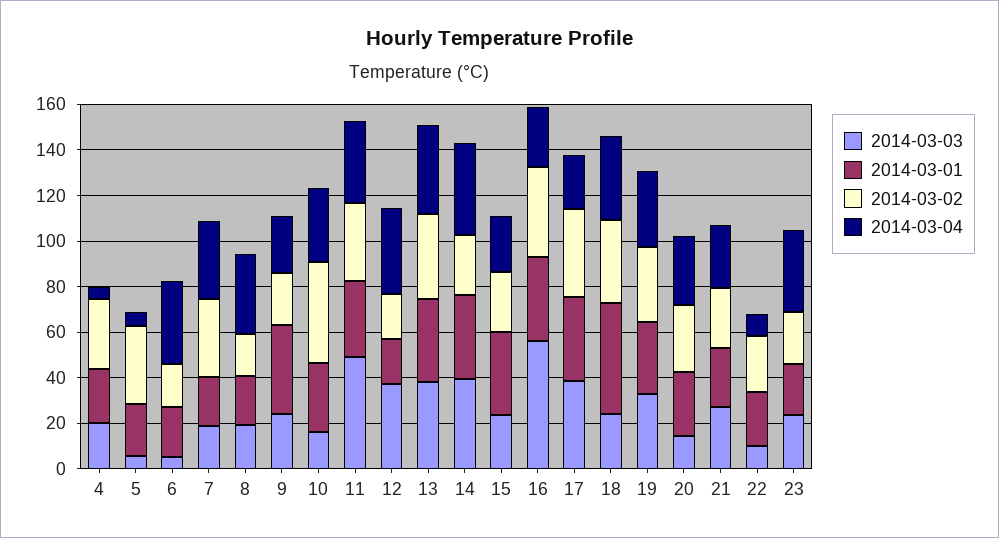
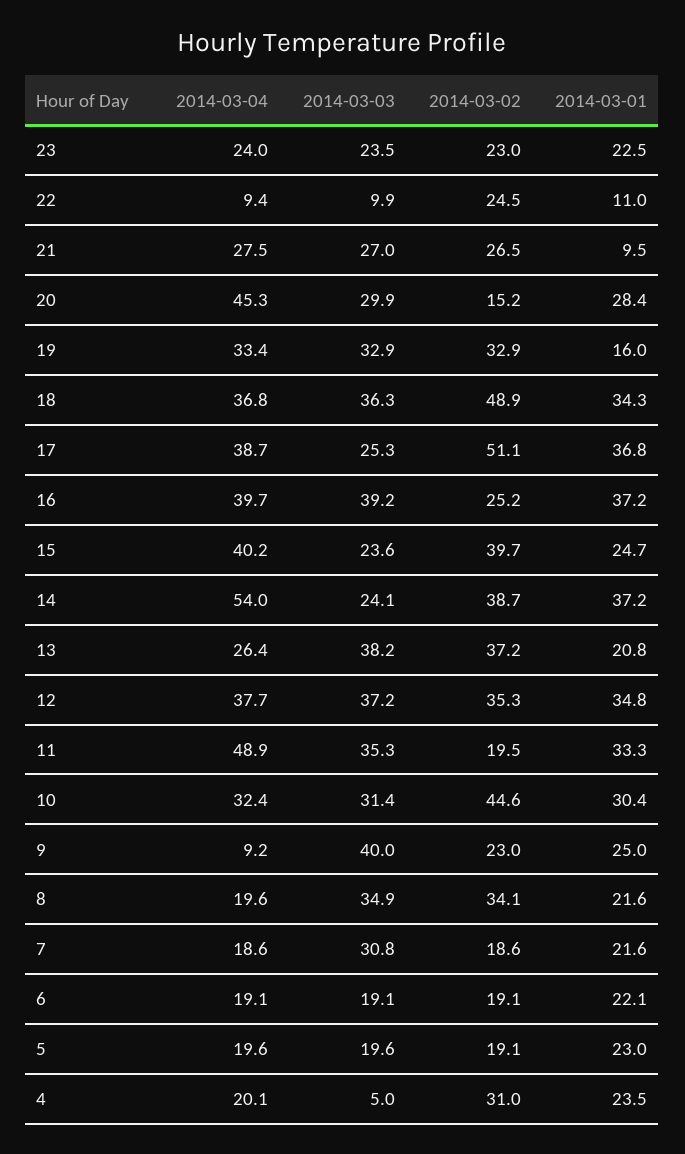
2014-03-03, 4: 20 -> 5
2014-03-04, 4: 5 -> 20.1
2014-03-03, 5: 5 -> 19.6
2014-03-02, 5: 35 -> 19.1
2014-03-04, 5: 5 -> 19.6
2014-03-03, 6: 5 -> 19.1
2014-03-04, 6: 35 -> 19.1
2014-03-03, 7: 20 -> 30.8
2014-03-02, 7: 35 -> 18.6
2014-03-04, 7: 35 -> 18.6
2014-03-03, 8: 20 -> 34.9
2014-03-02, 8: 20 -> 34.1
2014-03-04, 8: 35 -> 19.6
2014-03-03, 9: 25 -> 40
2014-03-01, 9: 40 -> 25
2014-03-04, 9: 25 -> 9.2
2014-03-03, 10: 15 -> 31.4
2014-03-03, 11: 50 -> 35.3
2014-03-02, 11: 35 -> 19.5
2014-03-04, 11: 35 -> 48.9
2014-03-01, 12: 20 -> 34.8
2014-03-02, 12: 20 -> 35.3
2014-03-01, 13: 35 -> 20.8
2014-03-04, 13: 40 -> 26.4
2014-03-03, 14: 40 -> 24.1
2014-03-02, 14: 25 -> 38.7
2014-03-04, 14: 40 -> 54
2014-03-01, 15: 35 -> 24.7
2014-03-02, 15: 25 -> 39.7
2014-03-04, 15: 25 -> 40.2
2014-03-03, 16: 55 -> 39.2
2014-03-02, 16: 40 -> 25.2
2014-03-04, 16: 25 -> 39.7
2014-03-03, 17: 40 -> 25.3
2014-03-02, 17: 40 -> 51.1
2014-03-04, 17: 25 -> 38.7
2014-03-03, 18: 25 -> 36.3
2014-03-01, 18: 50 -> 34.3
2014-03-02, 18: 35 -> 48.9
2014-03-01, 19: 30 -> 16
2014-03-03, 20: 15 -> 29.9
2014-03-02, 20: 30 -> 15.2
2014-03-04, 20: 30 -> 45.3
2014-03-01, 21: 25 -> 9.5
2014-03-01, 22: 25 -> 11
2014-03-04, 23: 35 -> 24

